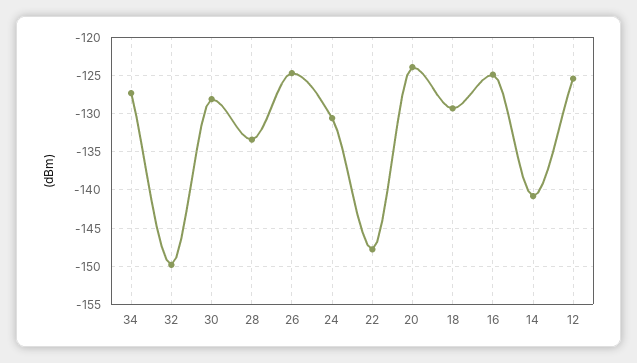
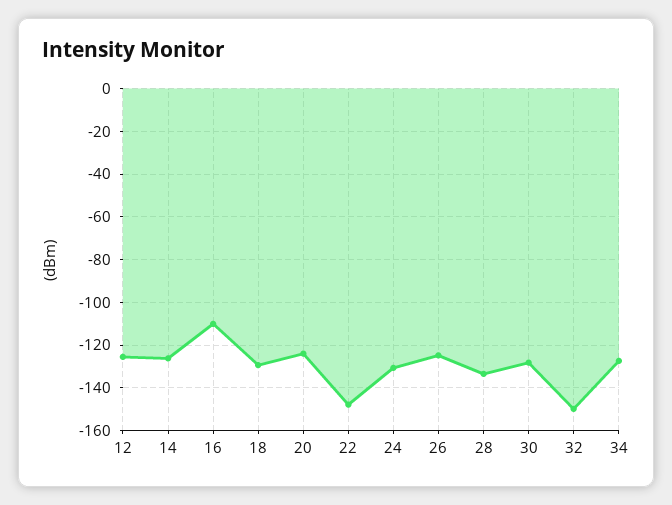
16: -125 -> -110
14: -141 -> -125

